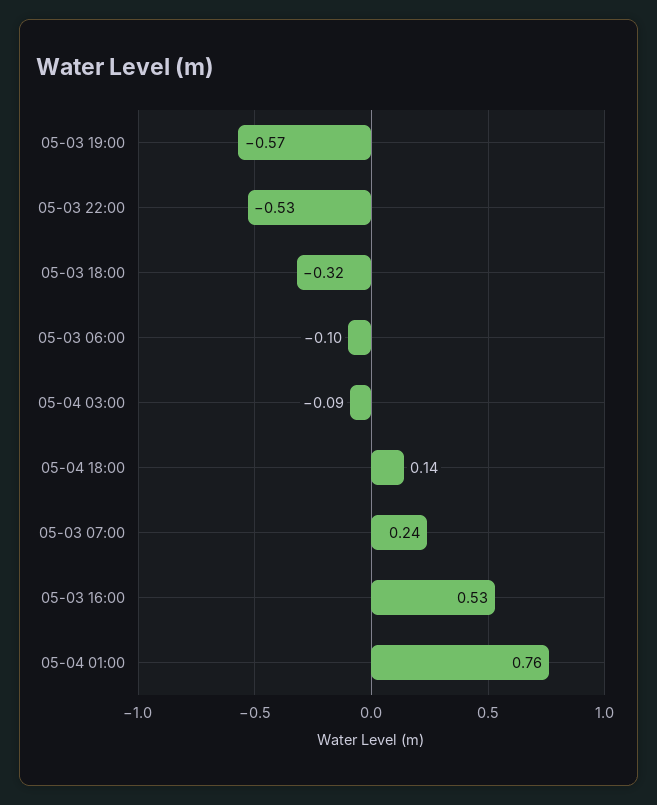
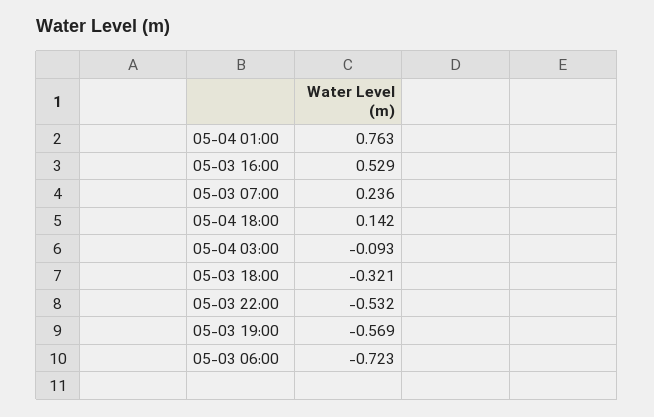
05-03 06:00: -0.1 -> -0.723

